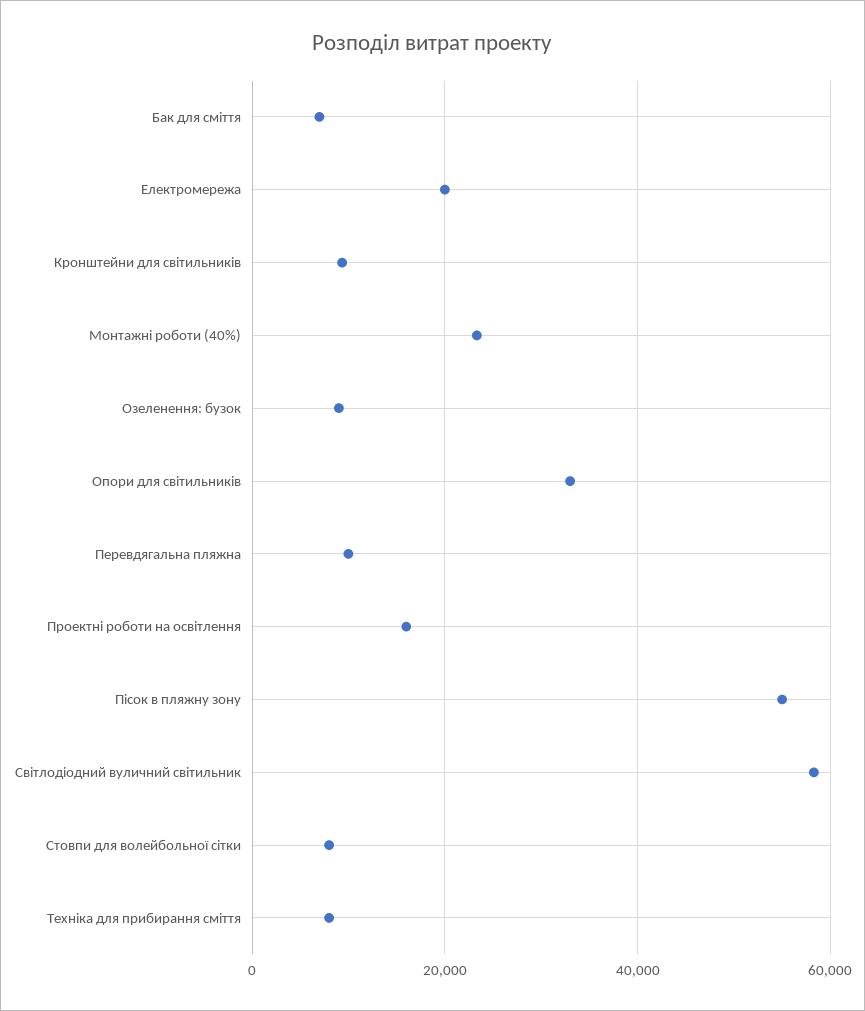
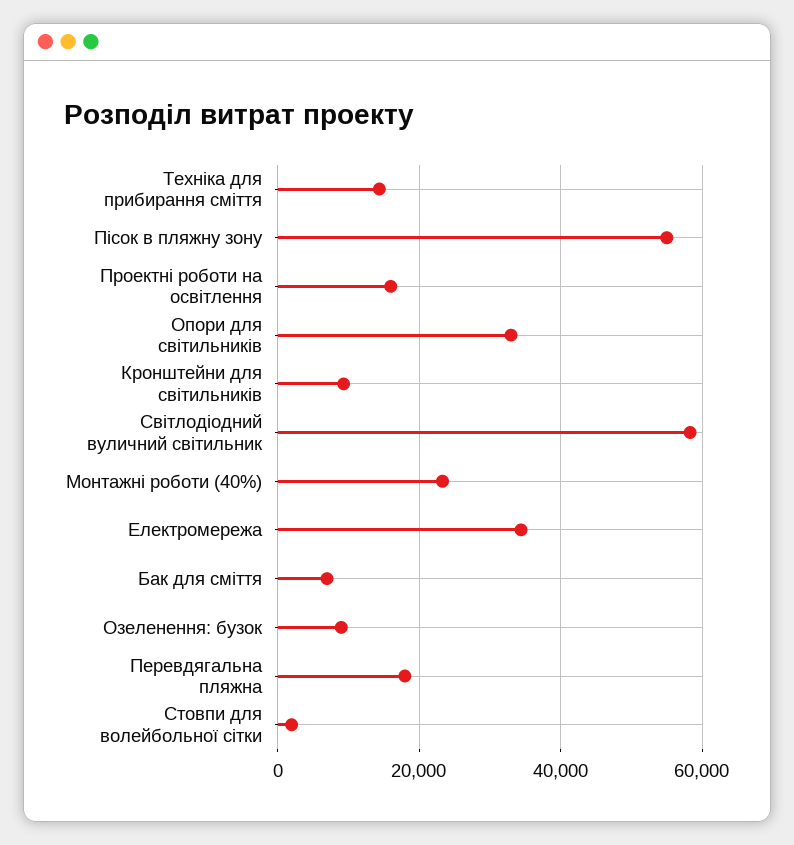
Електромережа: 20000 -> 34000
Перевдягальна пляжна: 10000 -> 18000
Стовпи для волейбольної сітки: 8000 -> 2000
Техніка для прибирання сміття: 8000 -> 14000

